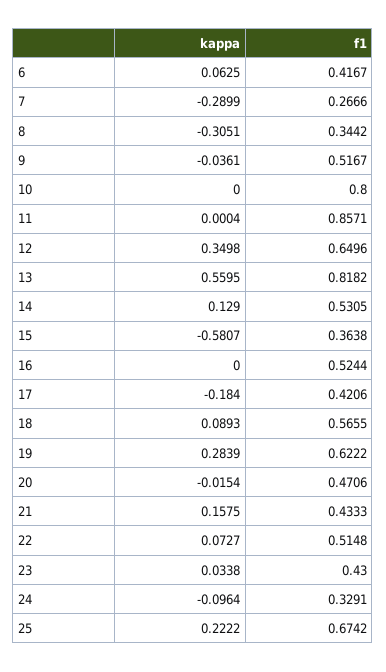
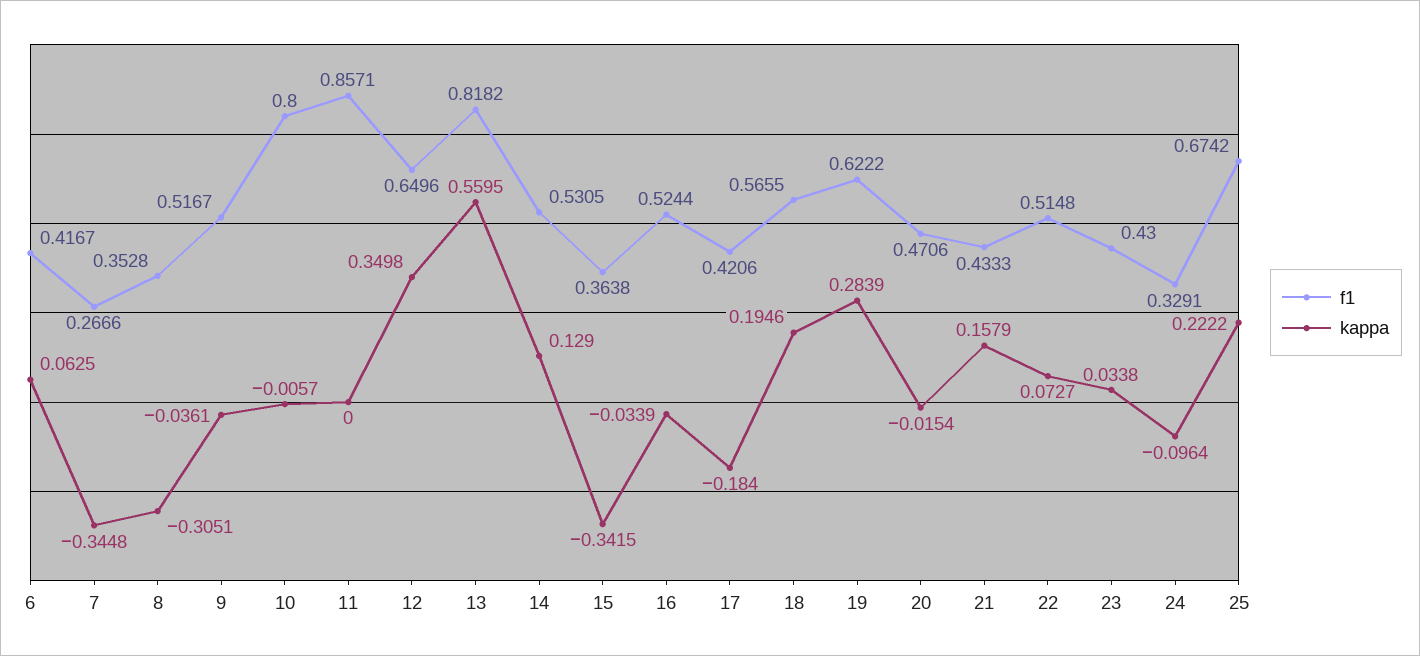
kappa, 7: -0.2899 -> -0.3448
f1, 8: 0.3442 -> 0.3528
kappa, 10: 0 -> -0.0057
kappa, 11: 0.0004 -> 0
kappa, 15: -0.5807 -> -0.3415
kappa, 16: 0 -> -0.0339
kappa, 18: 0.0893 -> 0.1946
kappa, 21: 0.1575 -> 0.1579

